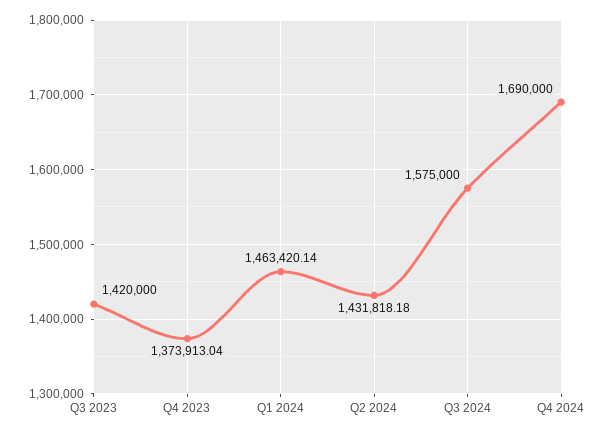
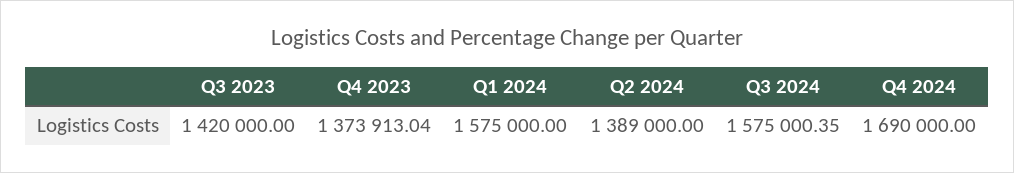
Q1 2024: 1463420.14 -> 1575000
Q2 2024: 1431818.18 -> 1389000
Q3 2024: 1575000 -> 1575000.35

